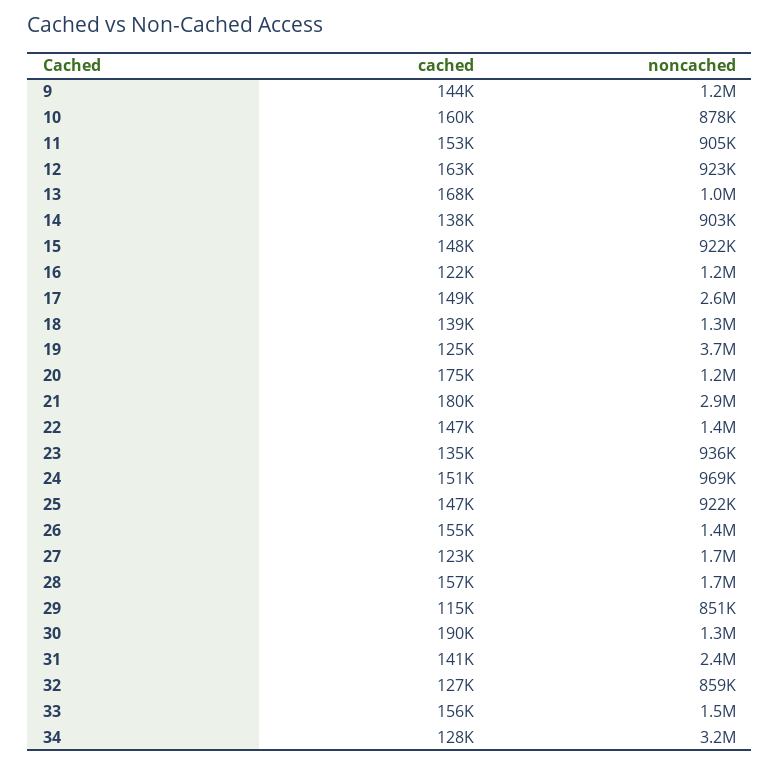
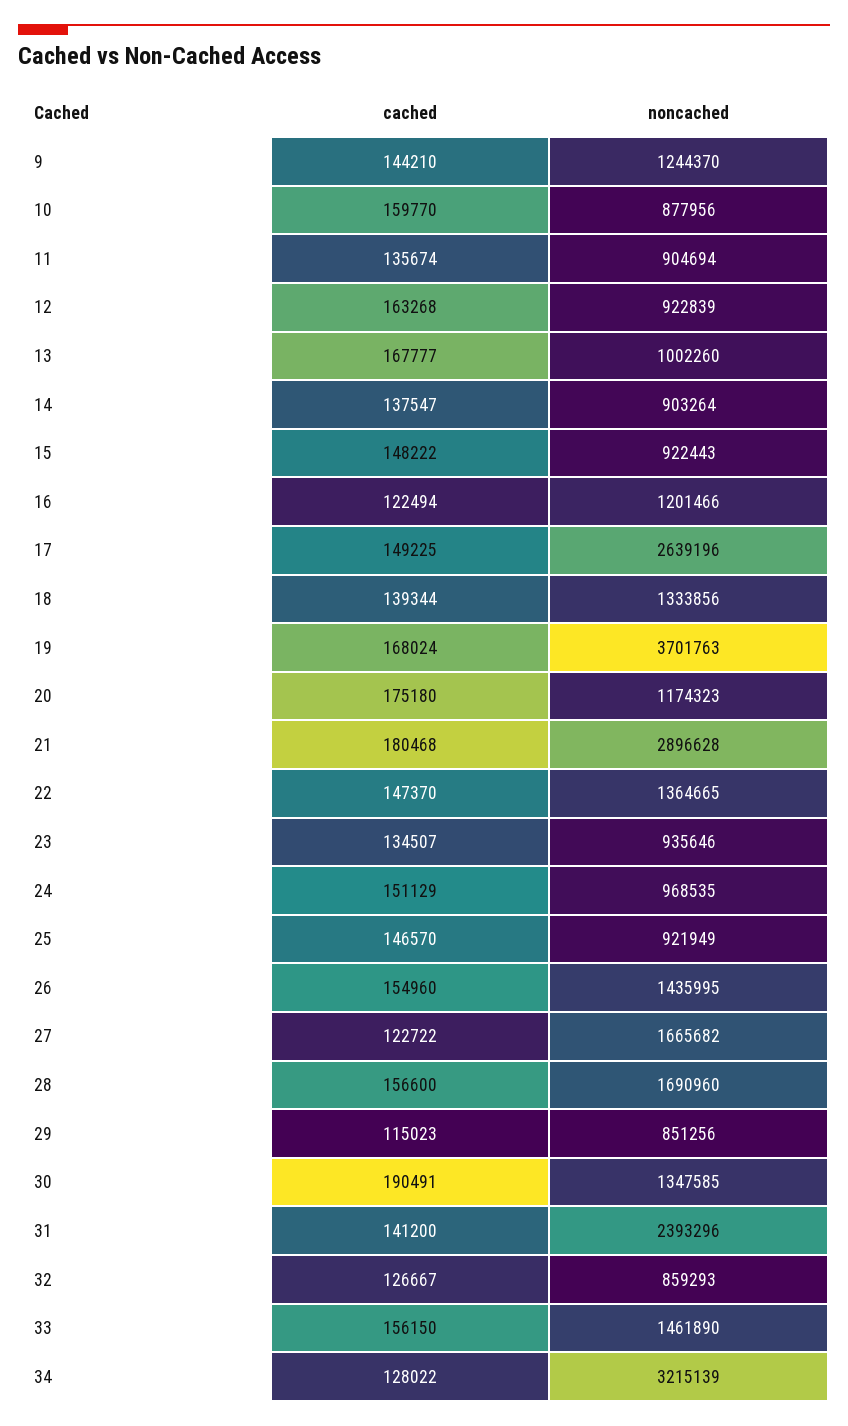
cached, 11: 153000 -> 135674
cached, 19: 125000 -> 168024

